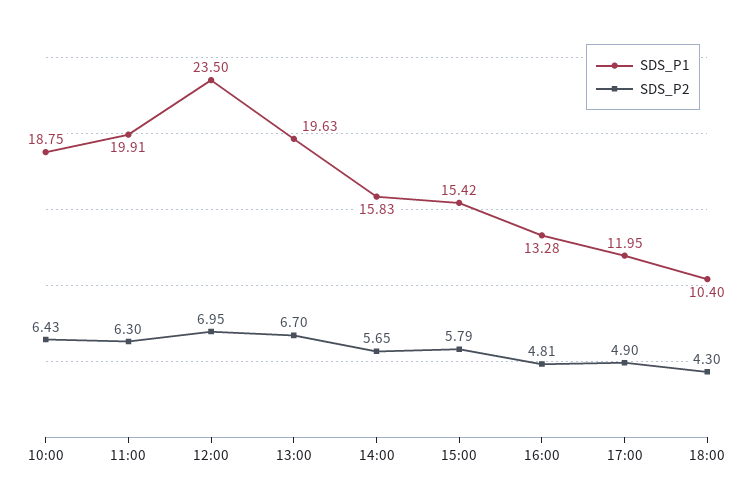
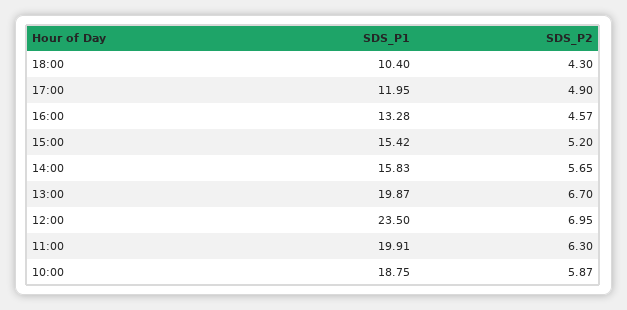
SDS_P2, 10:00: 6.43 -> 5.87
SDS_P1, 13:00: 19.63 -> 19.87
SDS_P2, 15:00: 5.79 -> 5.2
SDS_P2, 16:00: 4.81 -> 4.57

